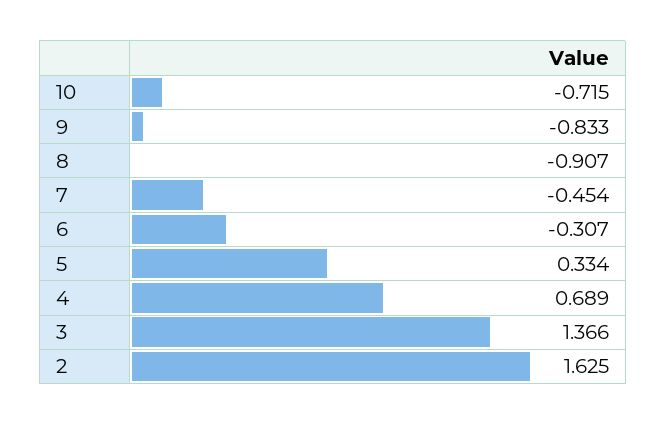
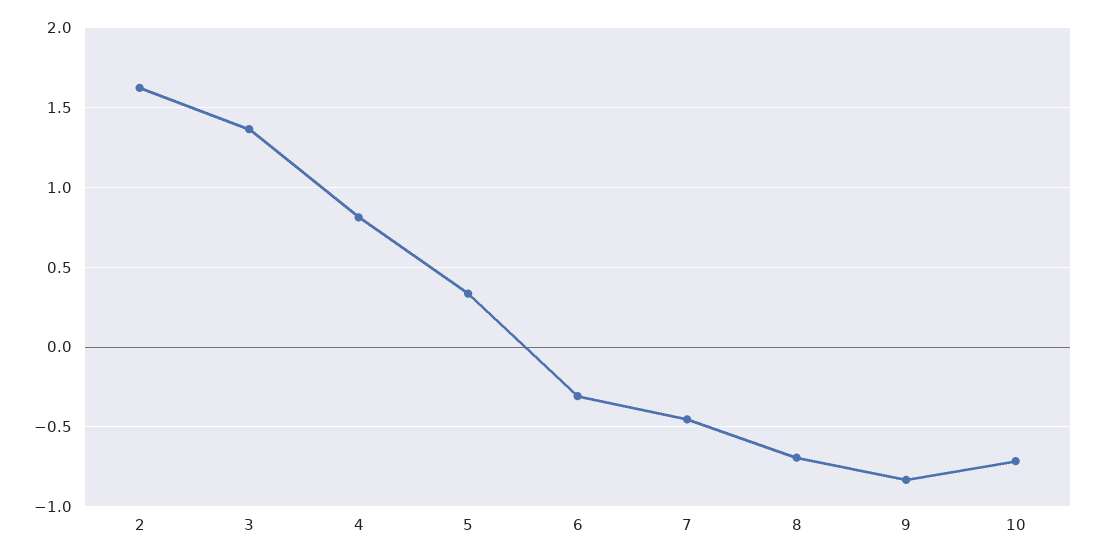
8: -0.907 -> -0.7
4: 0.689 -> 0.8

